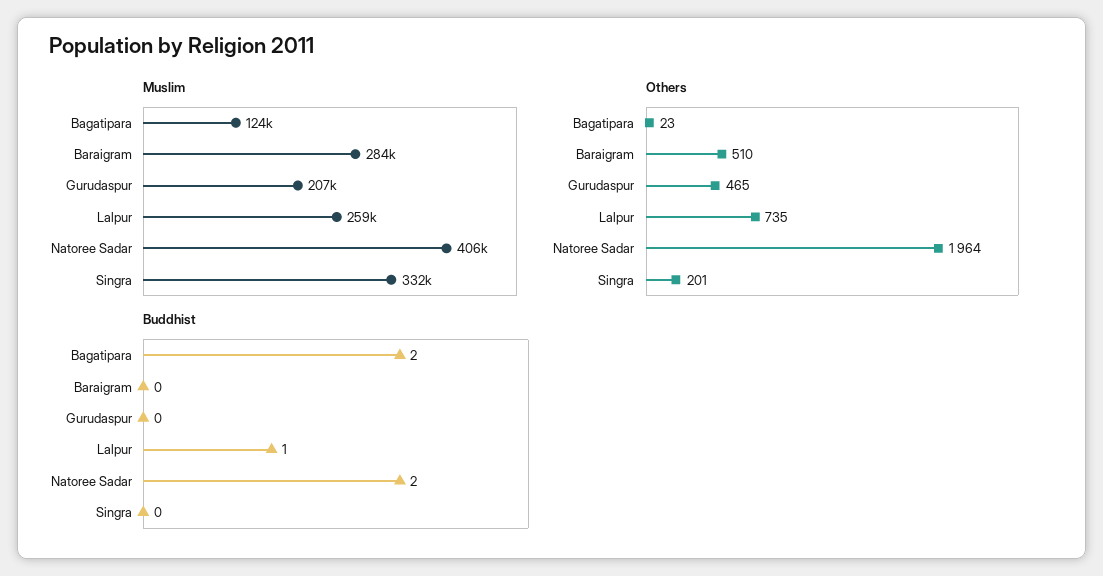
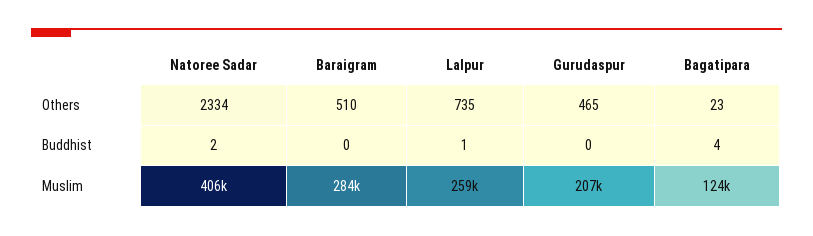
Muslim, Singra: 332000 -> none
Others, Natoree Sadar: 1964 -> 2334
Others, Singra: 201 -> none
Buddhist, Bagatipara: 2 -> 4
Buddhist, Singra: 0 -> none

